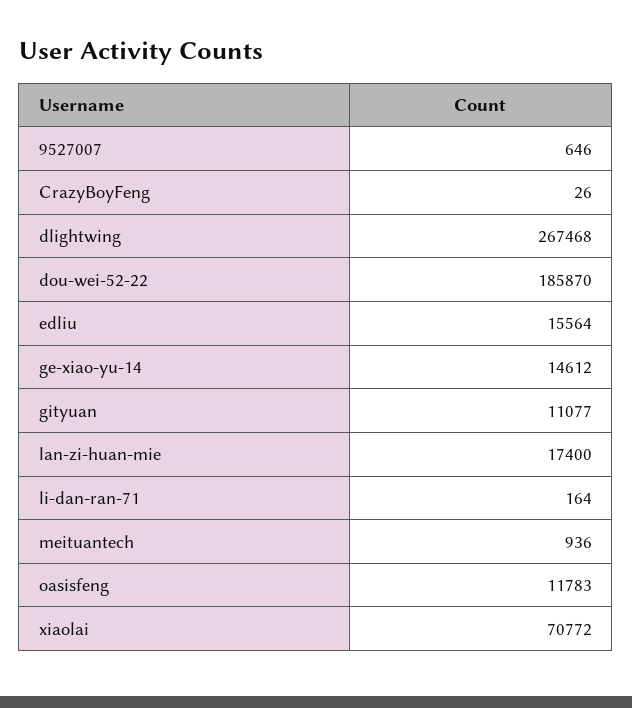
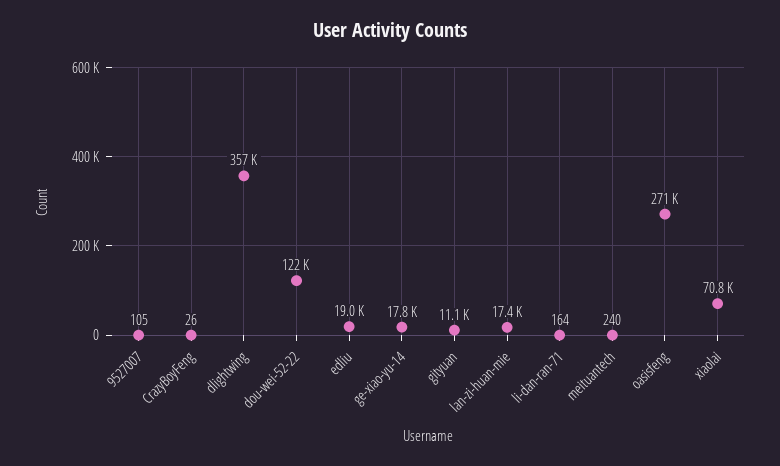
9527007: 646 -> 105
dlightwing: 267468 -> 357000
dou-wei-52-22: 185870 -> 122000
edliu: 15564 -> 19000
ge-xiao-yu-14: 14612 -> 17800
meituantech: 936 -> 240
oasisfeng: 11783 -> 271000

